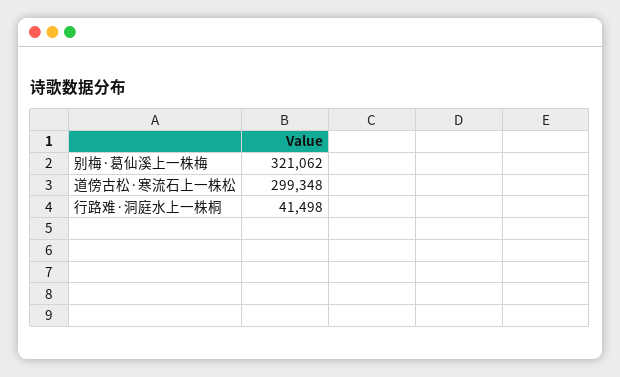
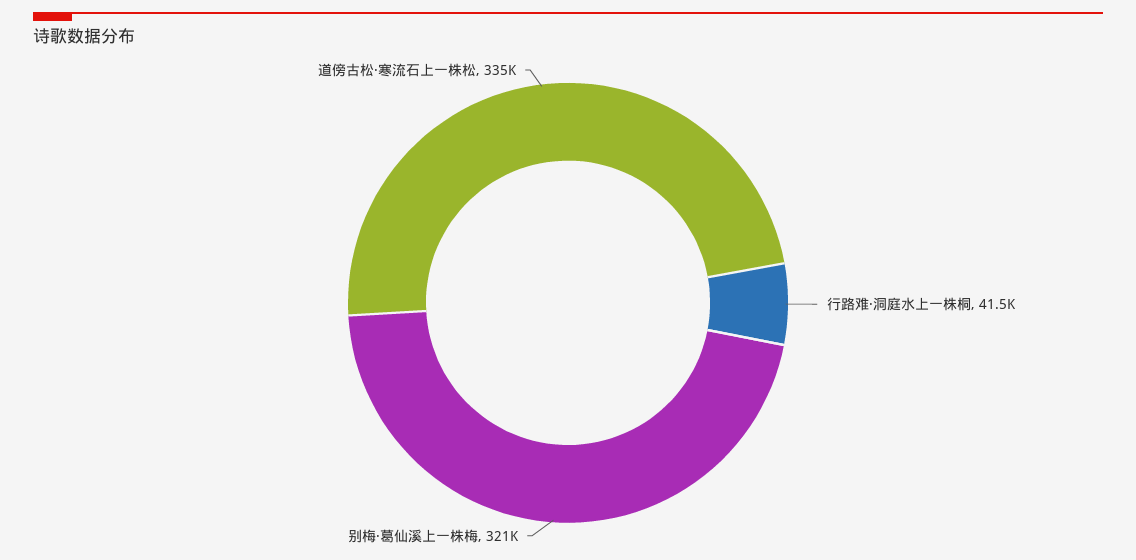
道傍古松·寒流石上一株松: 299348 -> 335000

